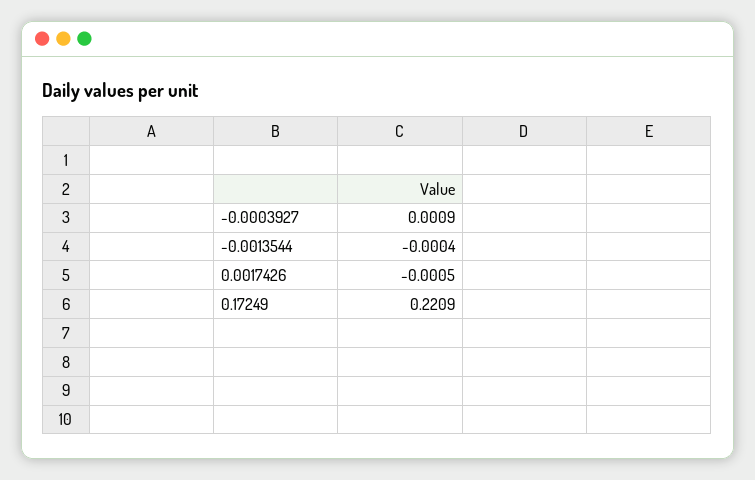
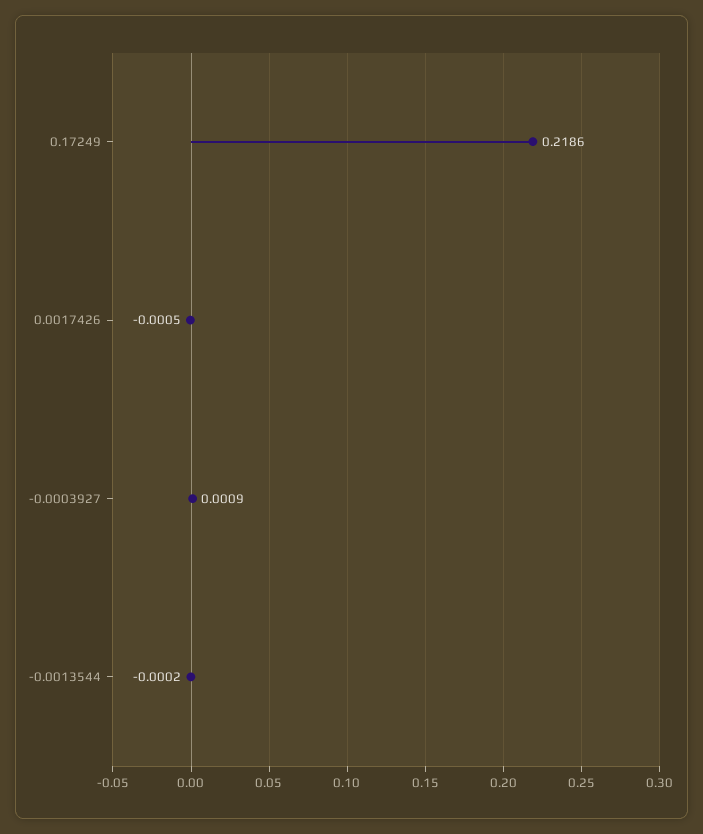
-0.0013544: -0.0004 -> -0.0002
0.17249: 0.2209 -> 0.2186

